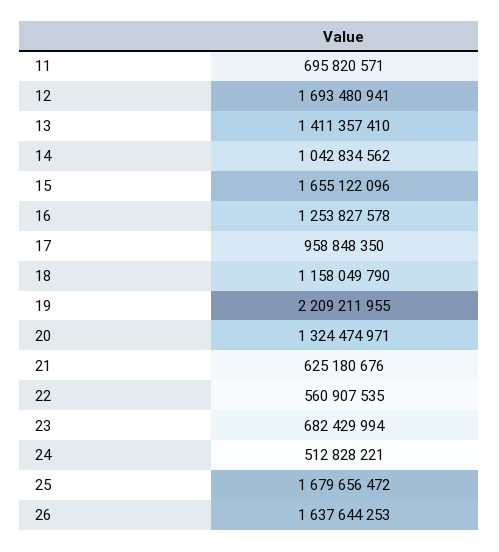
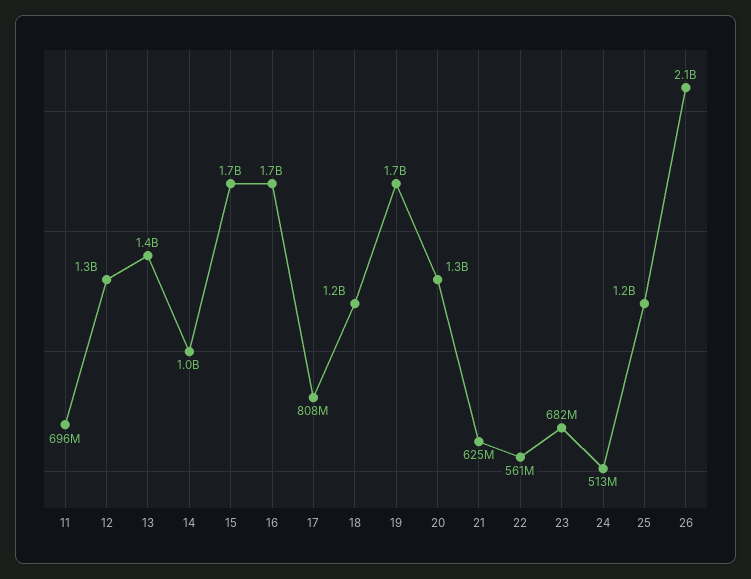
12: 1693480941 -> 1300000000
16: 1253827578 -> 1700000000
17: 958848350 -> 808000000
19: 2209211955 -> 1700000000
25: 1679656472 -> 1200000000
26: 1637644253 -> 2100000000

